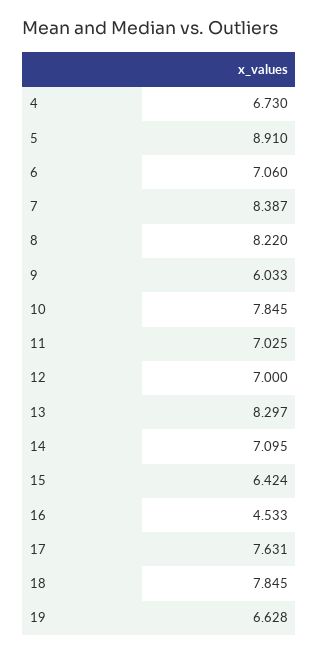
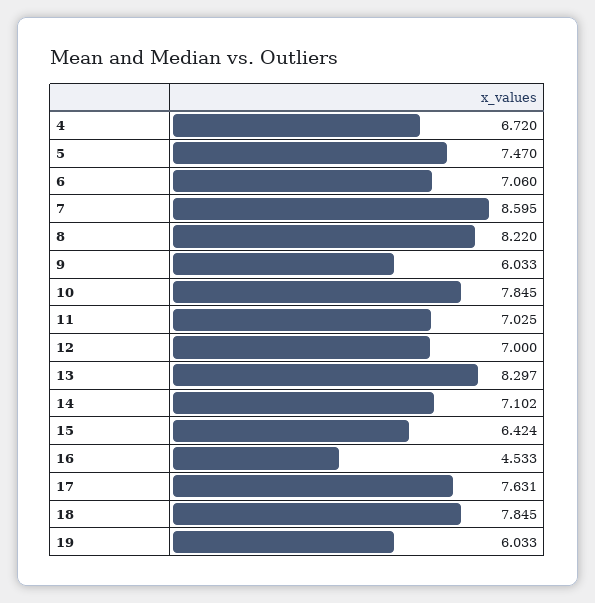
4: 6.73 -> 6.72
5: 8.91 -> 7.47
7: 8.387 -> 8.595
14: 7.095 -> 7.102
19: 6.628 -> 6.033

